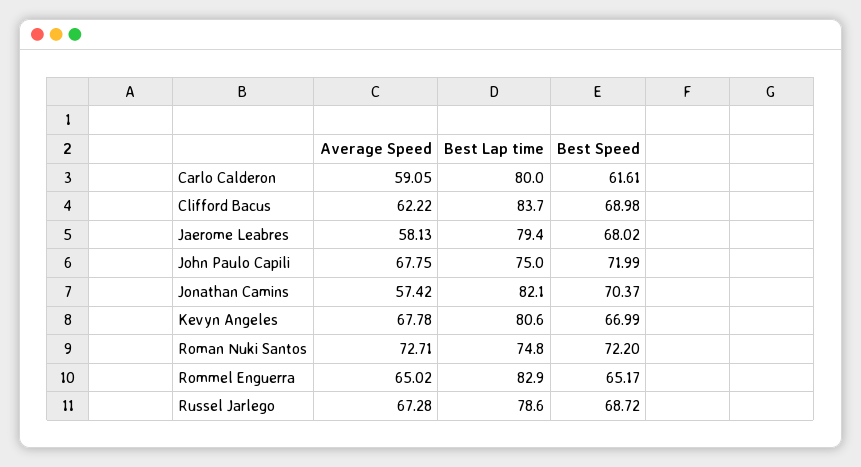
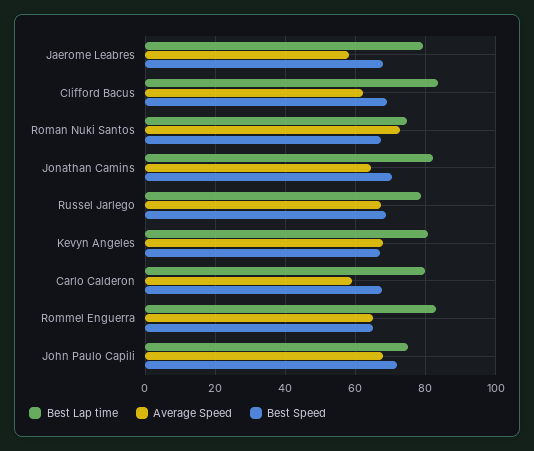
Best Speed, Carlo Calderon: 61.61 -> 68
Average Speed, Jonathan Camins: 57.42 -> 64
Best Speed, Roman Nuki Santos: 72.2 -> 68

